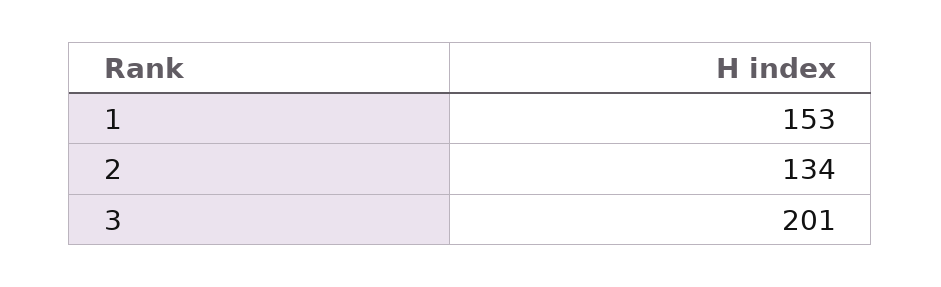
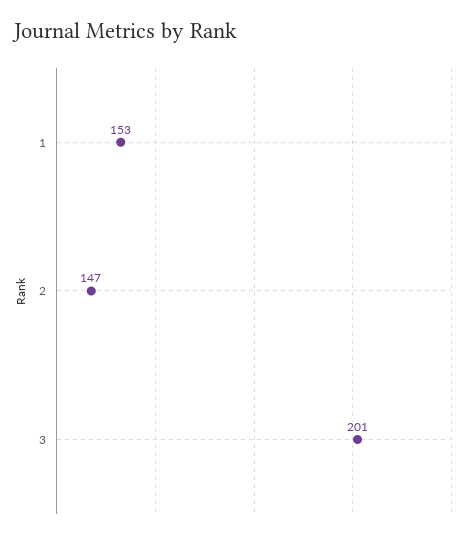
2: 134 -> 147

